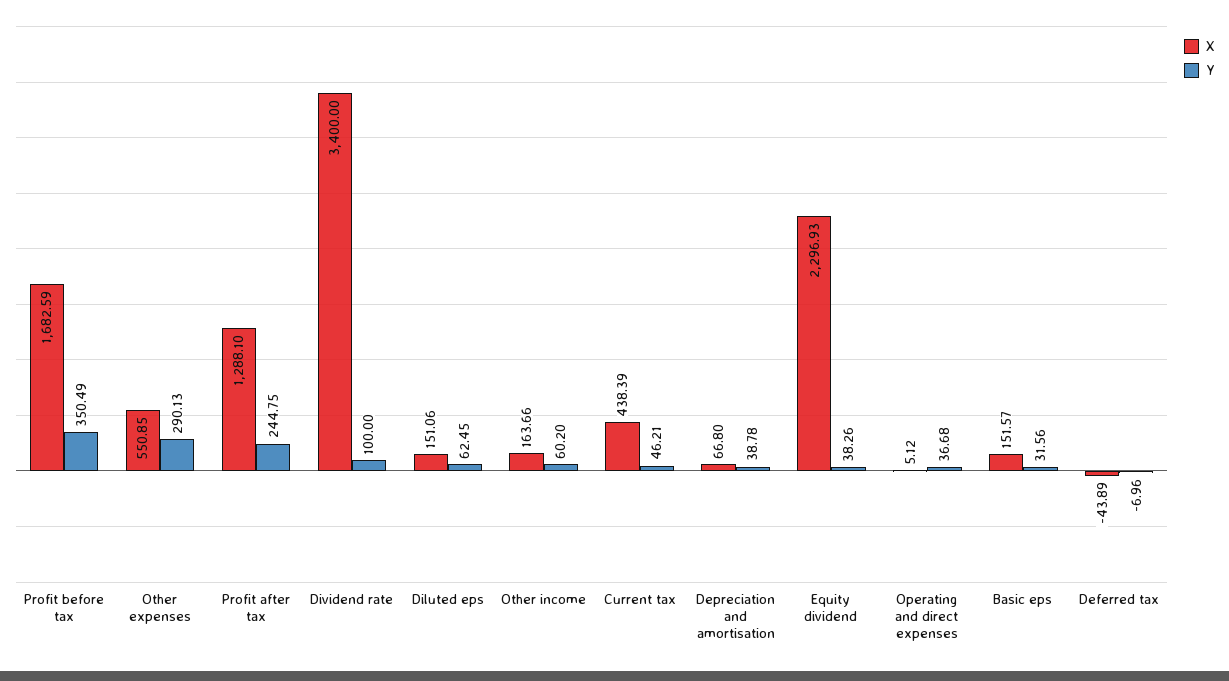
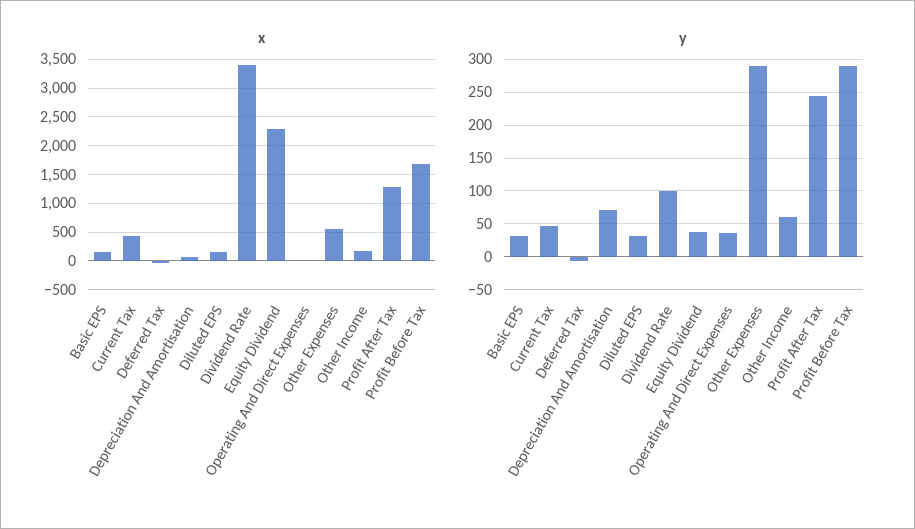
Y, Profit before tax: 350.49 -> 290
Y, Diluted eps: 62.45 -> 30
Y, Depreciation and amortisation: 38.78 -> 70

